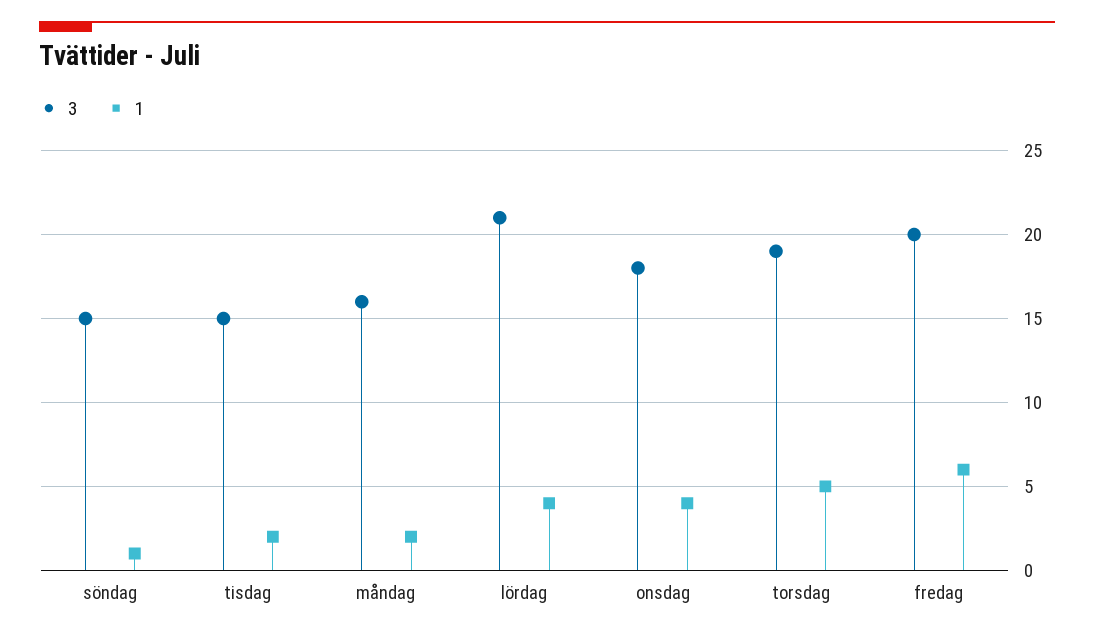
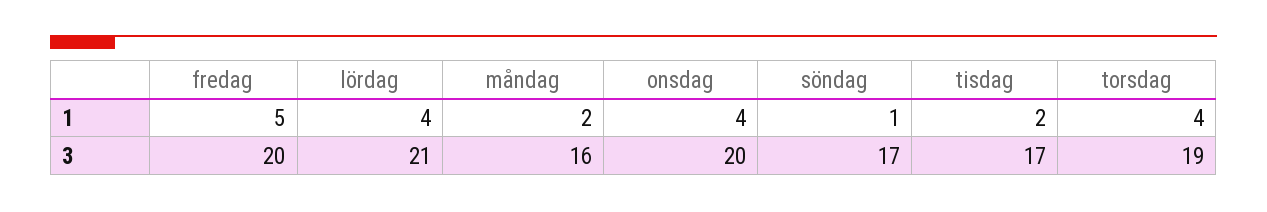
3, söndag: 15 -> 17
3, tisdag: 15 -> 17
3, onsdag: 18 -> 20
1, torsdag: 5 -> 4
1, fredag: 6 -> 5

